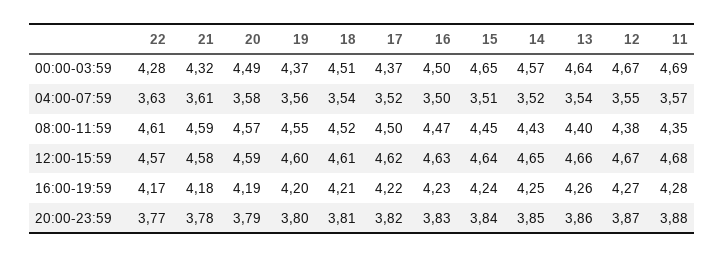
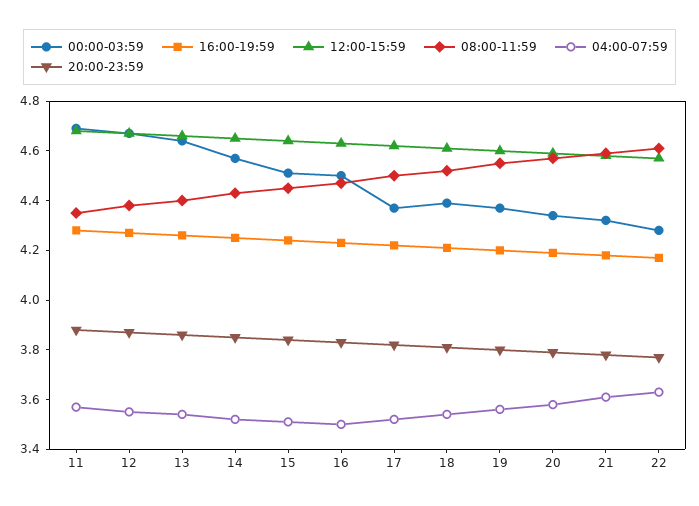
00:00-03:59, 20: 4.49 -> 4.35
00:00-03:59, 18: 4.51 -> 4.4
00:00-03:59, 15: 4.65 -> 4.5

